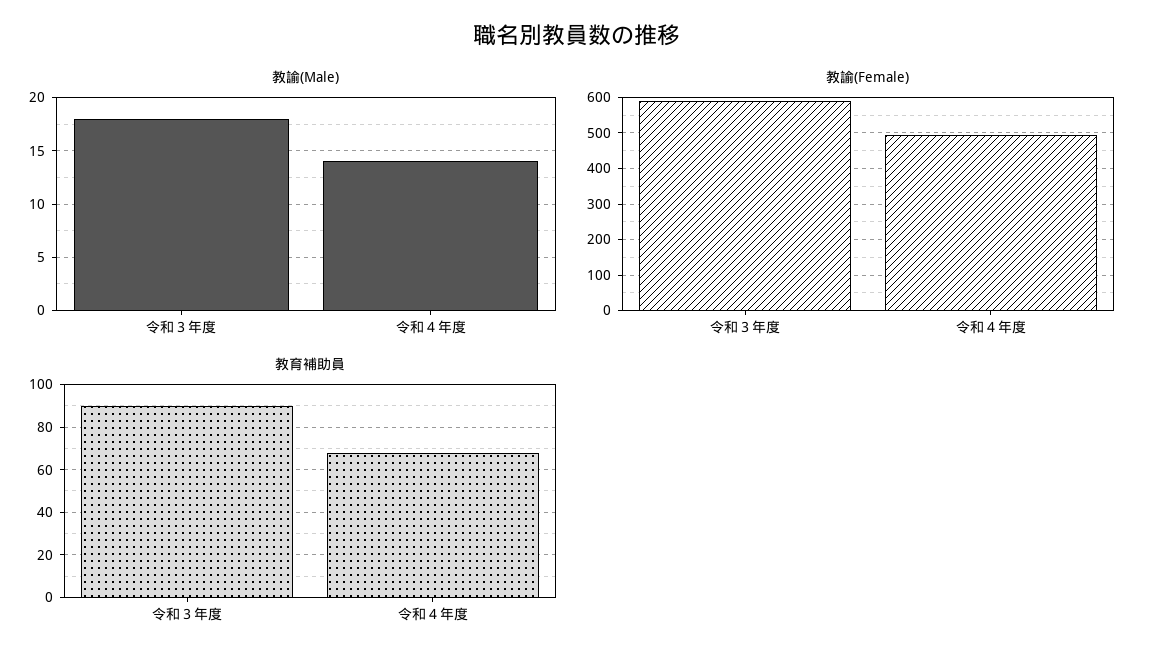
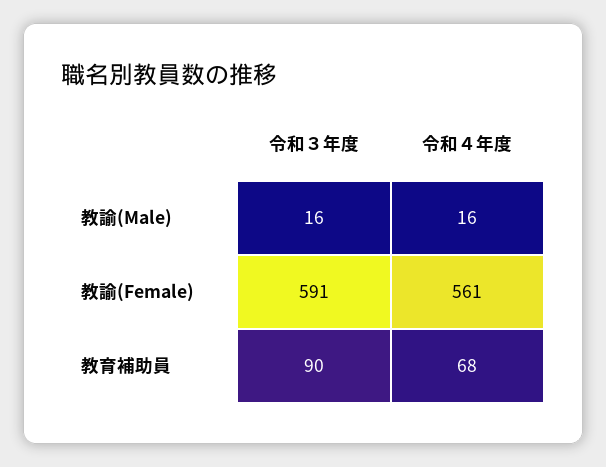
教諭(Male), 令和３年度: 18 -> 16
教諭(Male), 令和４年度: 14 -> 16
教諭(Female), 令和４年度: 500 -> 561

